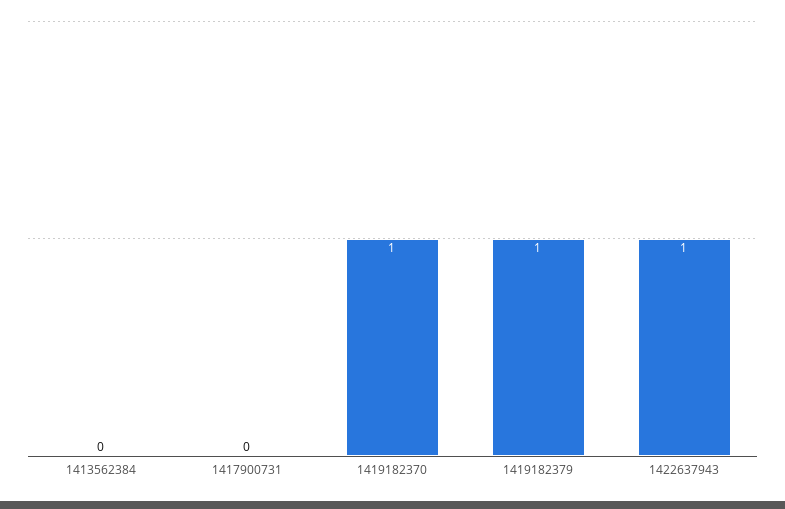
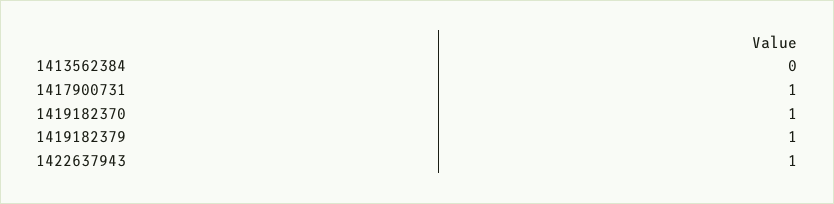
1417900731: 0 -> 1

